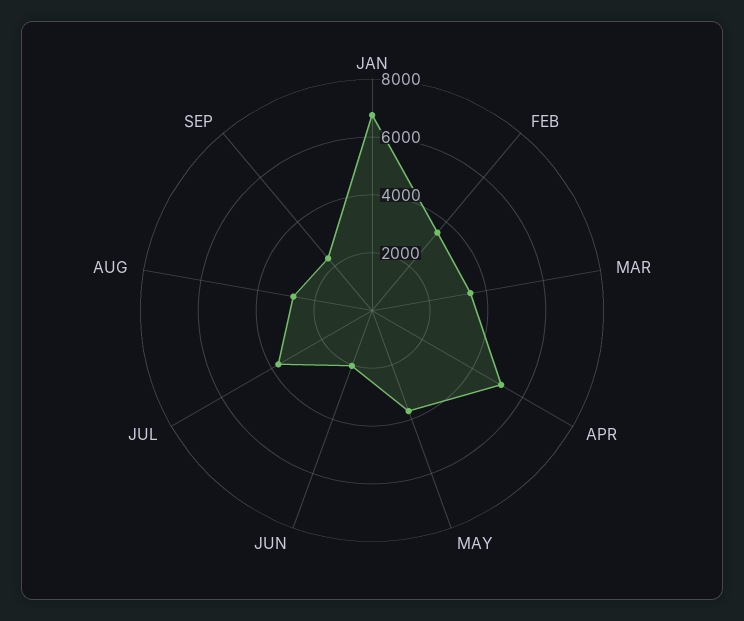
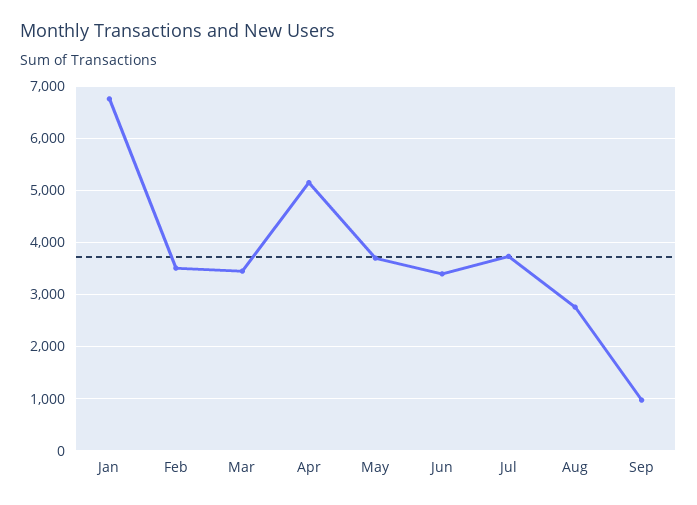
JUN: 2000 -> 3400
SEP: 2500 -> 1000

